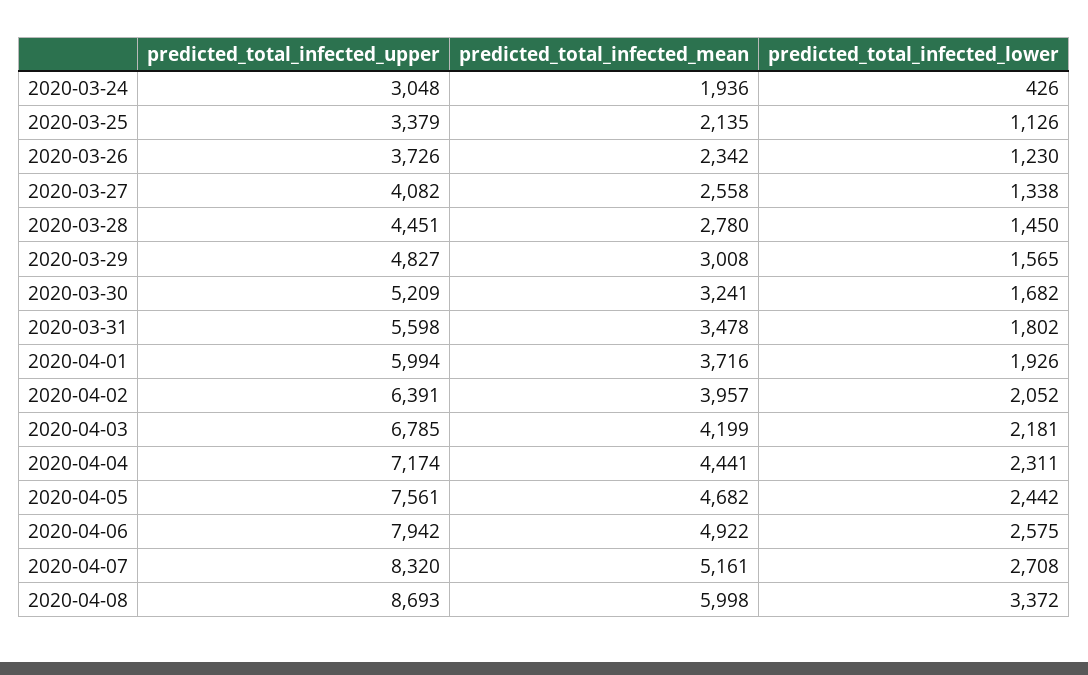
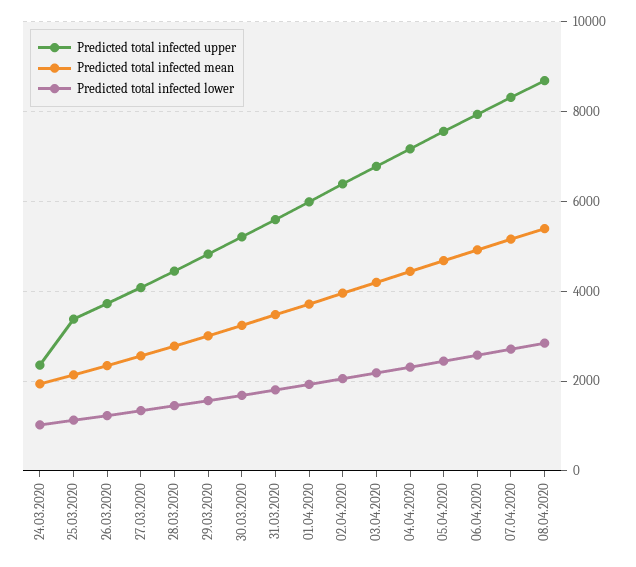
predicted_total_infected_upper, 2020-03-24: 3048 -> 2400
predicted_total_infected_lower, 2020-03-24: 426 -> 1000
predicted_total_infected_mean, 2020-04-08: 5998 -> 5400
predicted_total_infected_lower, 2020-04-08: 3372 -> 2800

